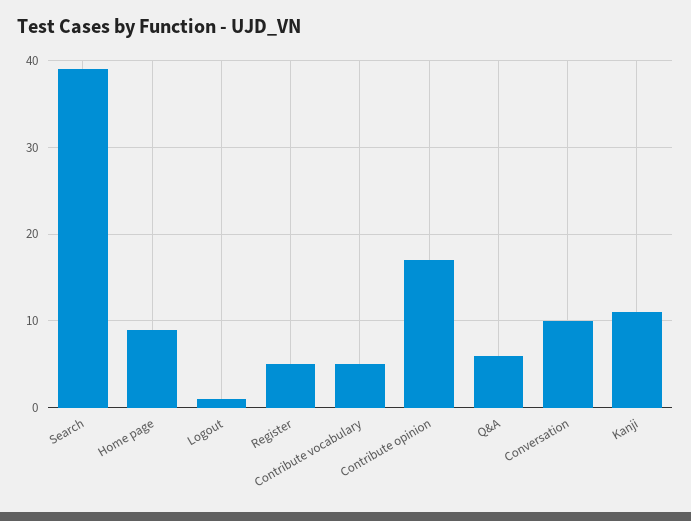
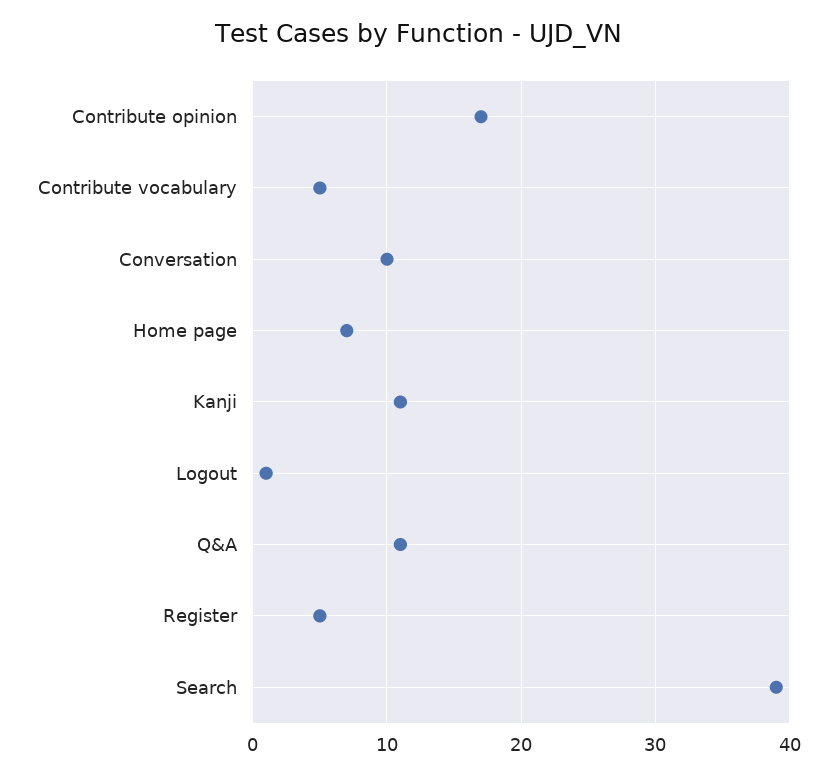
Home page: 9 -> 7
Q&A: 6 -> 11

